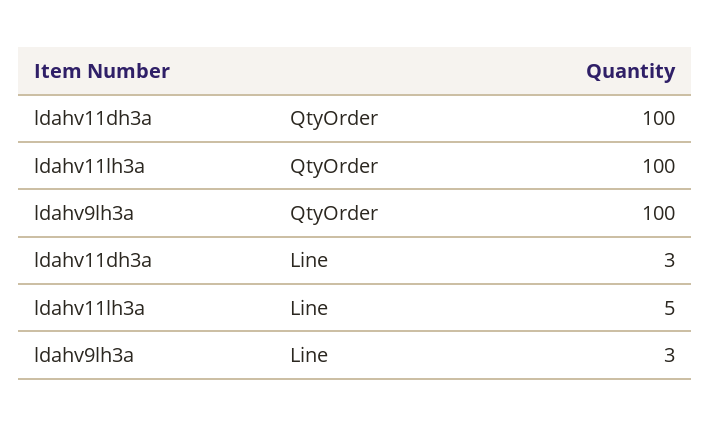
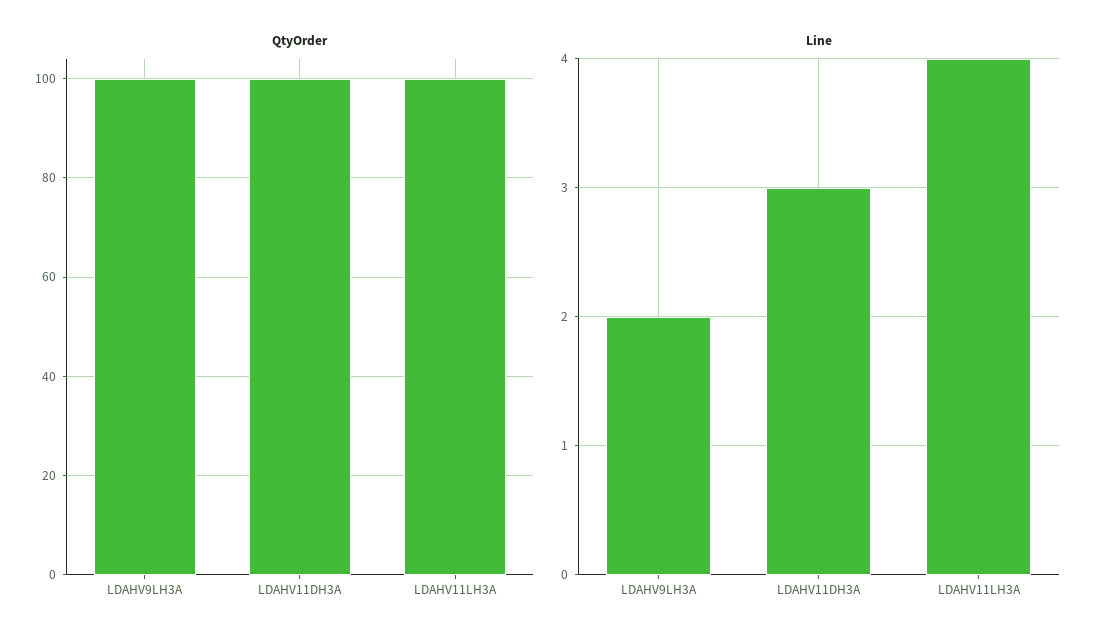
Line, ldahv11lh3a: 5 -> 4
Line, ldahv9lh3a: 3 -> 2

